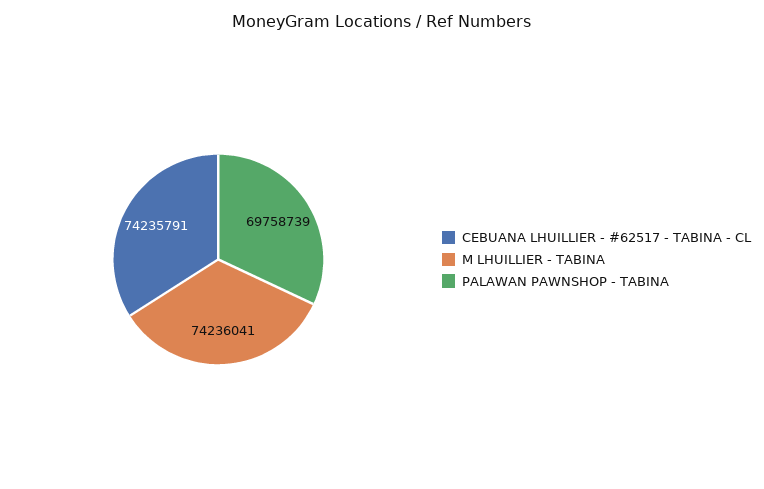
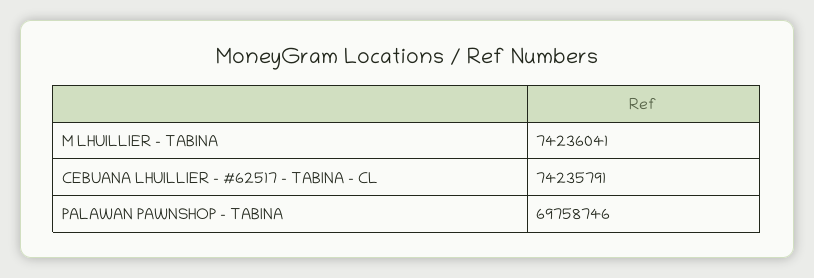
PALAWAN PAWNSHOP - TABINA: 69758739 -> 69758746

